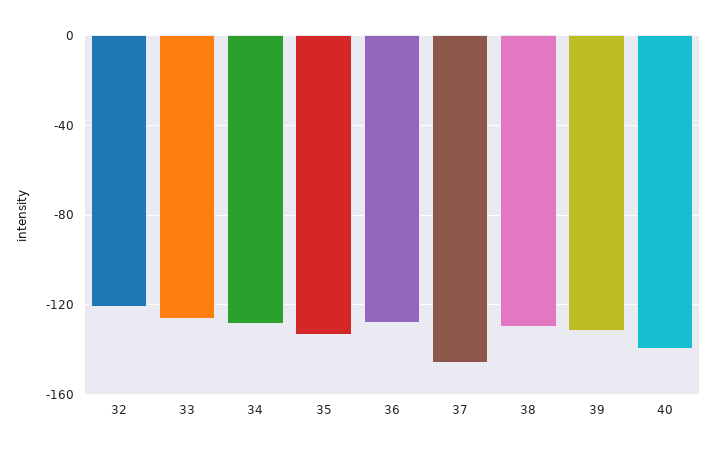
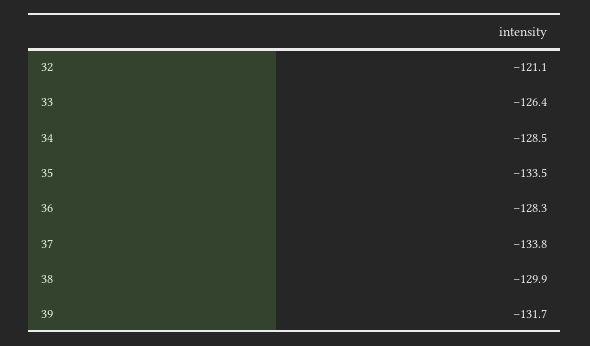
37: -145 -> -133.8
40: -140 -> none

